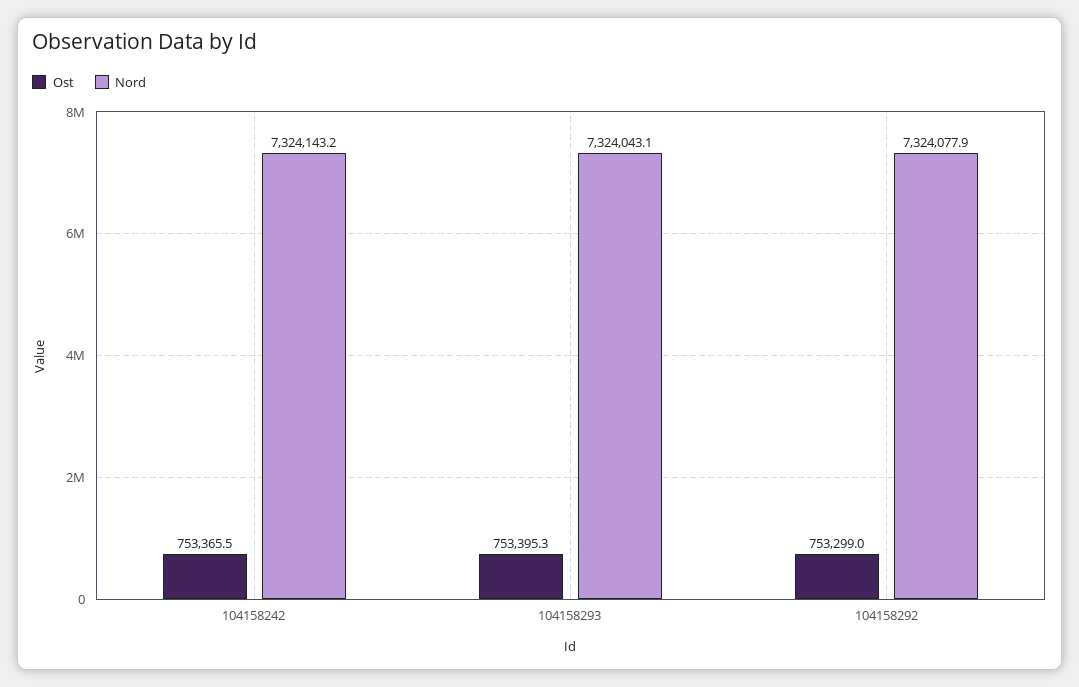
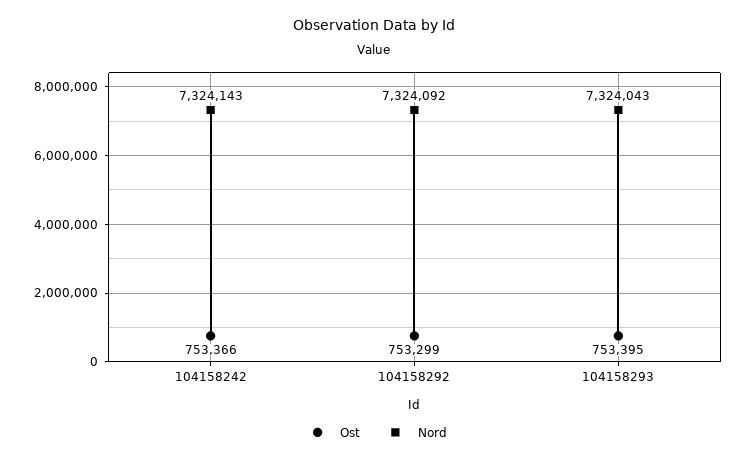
Nord, 104158292: 7324077.9 -> 7324092

